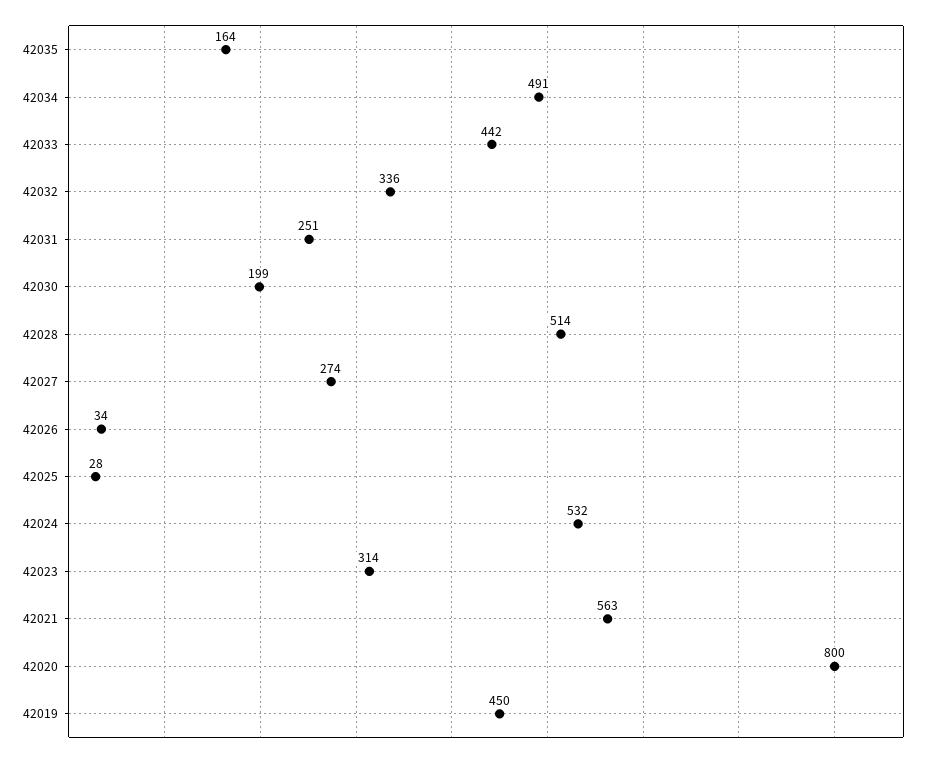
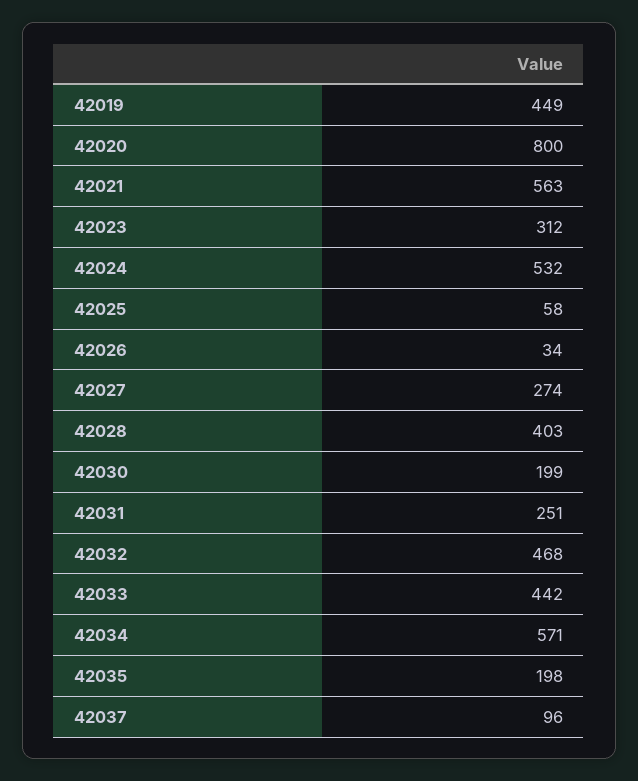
42035: 164 -> 198
42034: 491 -> 571
42032: 336 -> 468
42028: 514 -> 403
42025: 28 -> 58
42023: 314 -> 312
42019: 450 -> 449
42037: none -> 96

